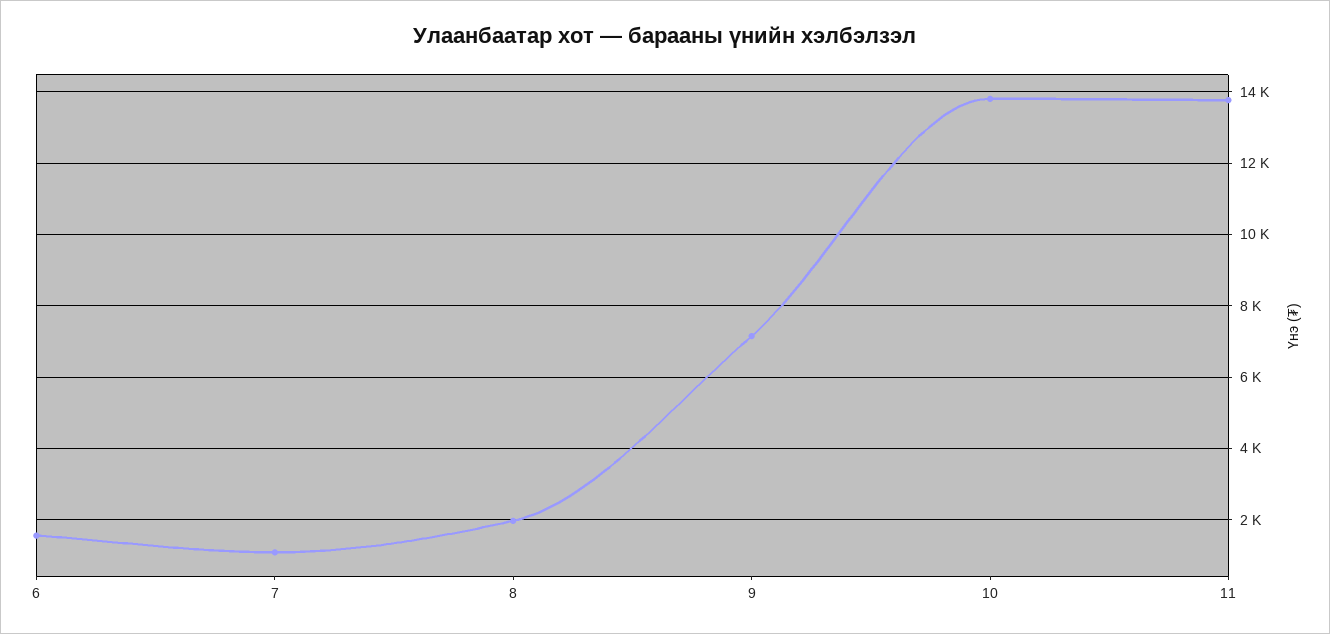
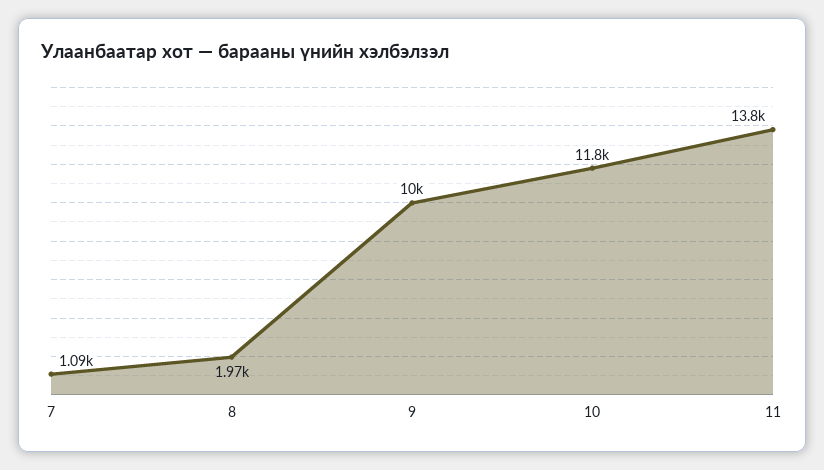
6: 1600 -> none
9: 7200 -> 10000
10: 13800 -> 11800

